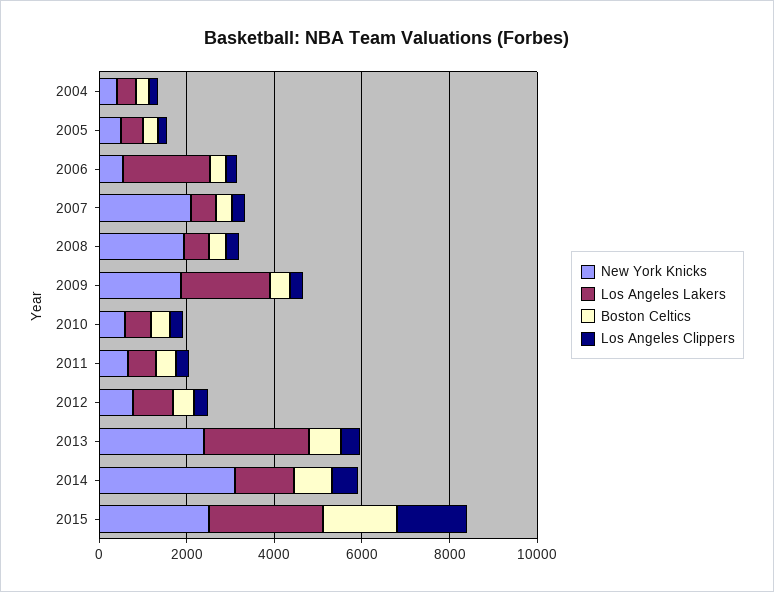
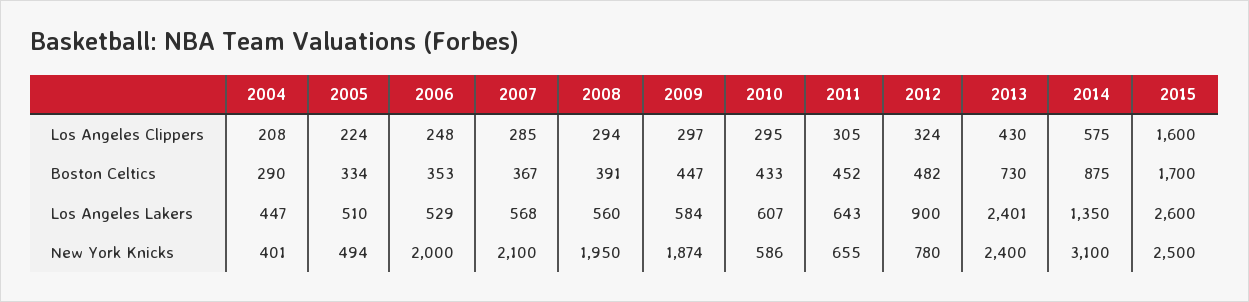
New York Knicks, 2006: 500 -> 2000
Los Angeles Lakers, 2006: 2000 -> 529
Los Angeles Lakers, 2009: 2000 -> 584

